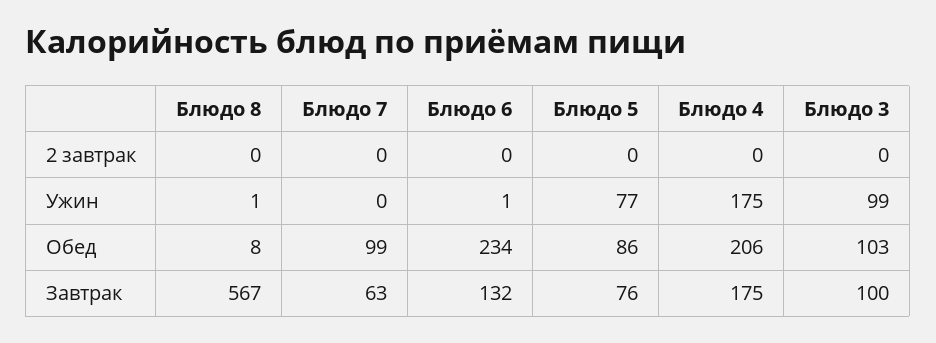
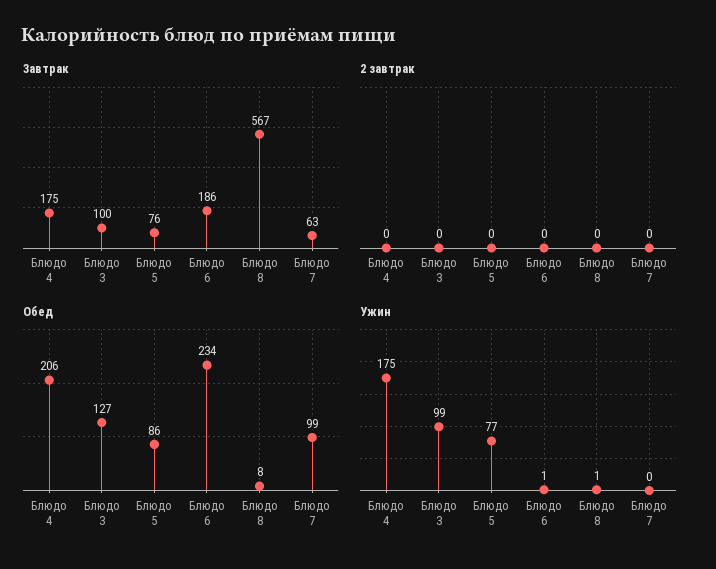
Обед, Блюдо 3: 103 -> 127
Завтрак, Блюдо 6: 132 -> 186

